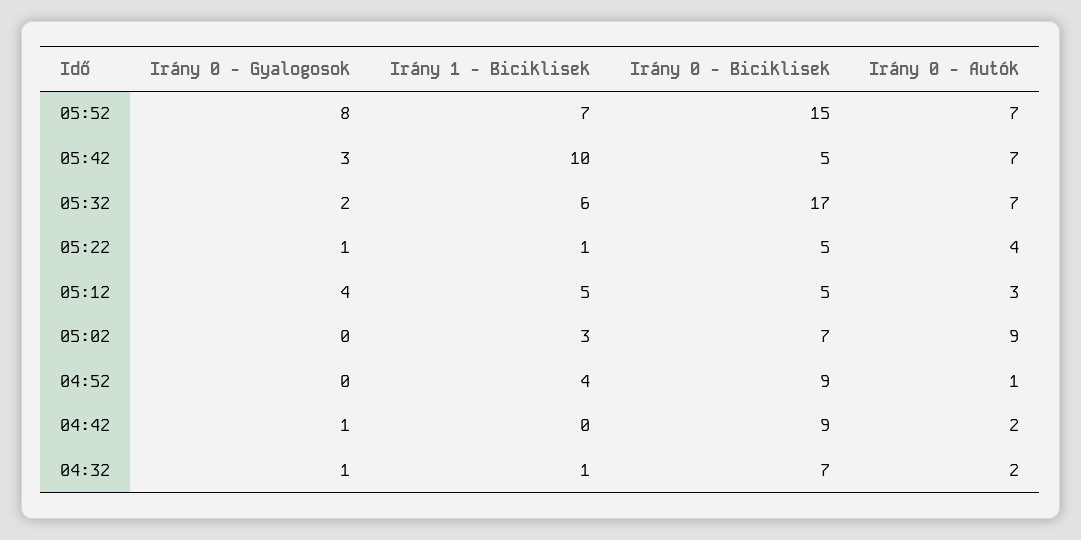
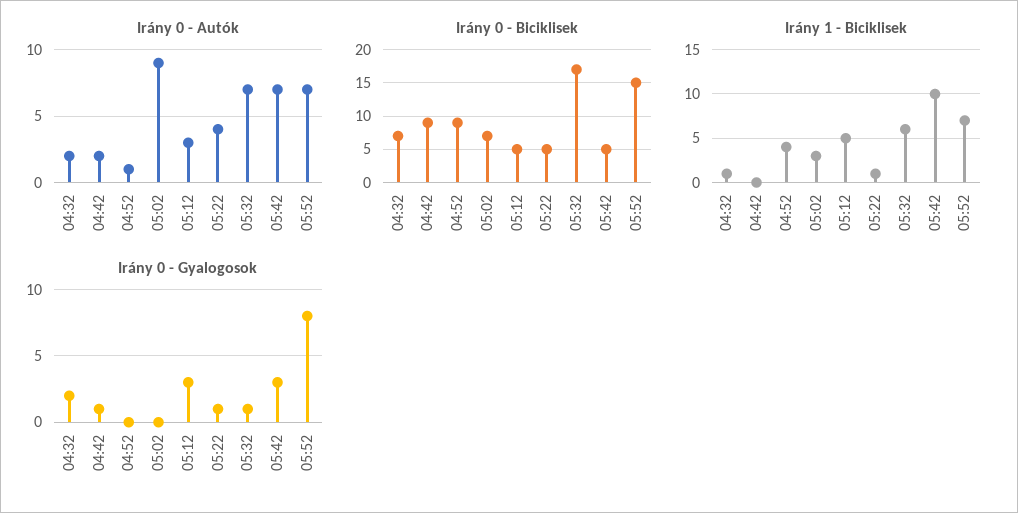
Irány 0 - Gyalogosok, 05:32: 2 -> 1
Irány 0 - Gyalogosok, 05:12: 4 -> 3
Irány 0 - Gyalogosok, 04:32: 1 -> 2

